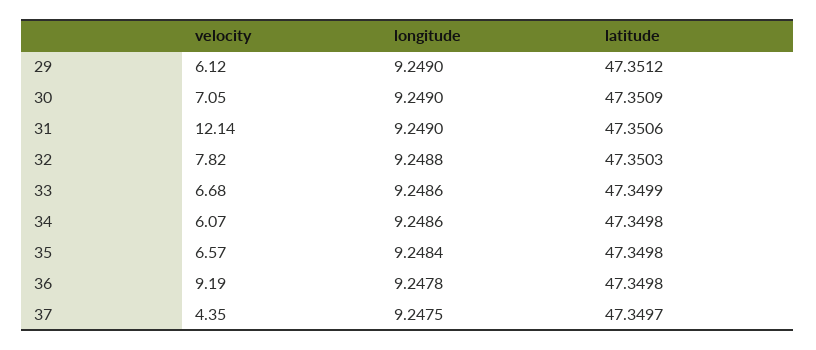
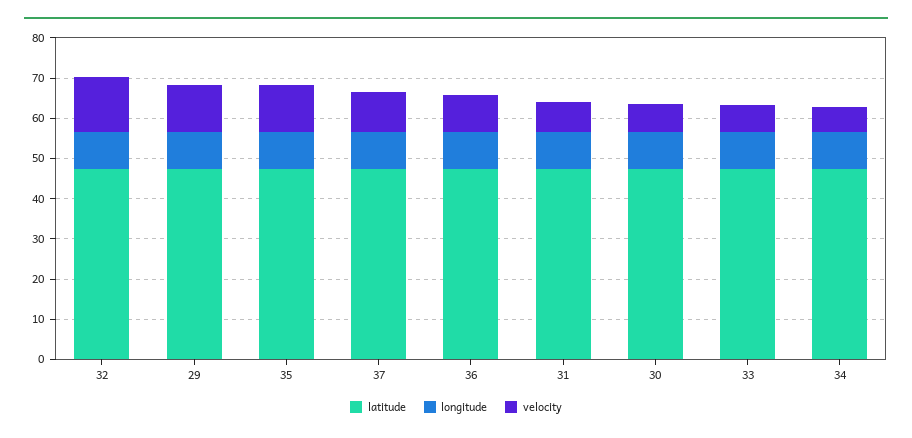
velocity, 29: 6.12 -> 12
velocity, 31: 12.14 -> 8
velocity, 32: 7.82 -> 14
velocity, 35: 6.57 -> 12
velocity, 37: 4.35 -> 10

